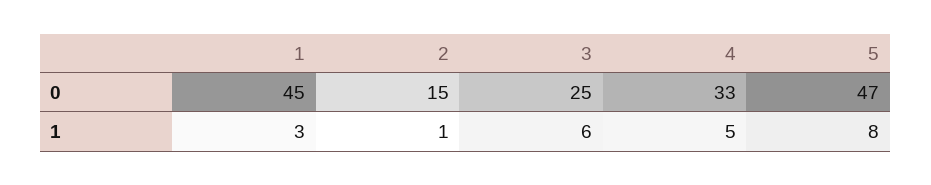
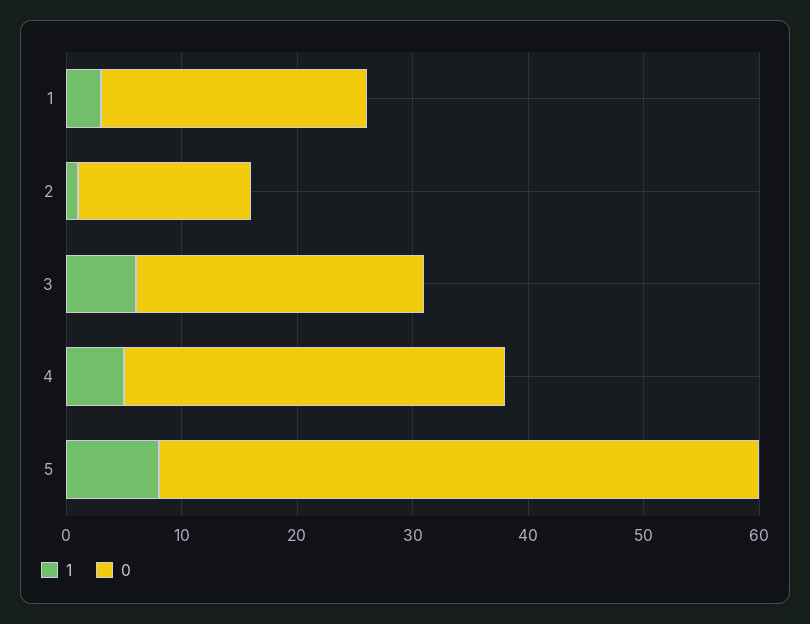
0, 1: 45 -> 23
0, 5: 47 -> 52

